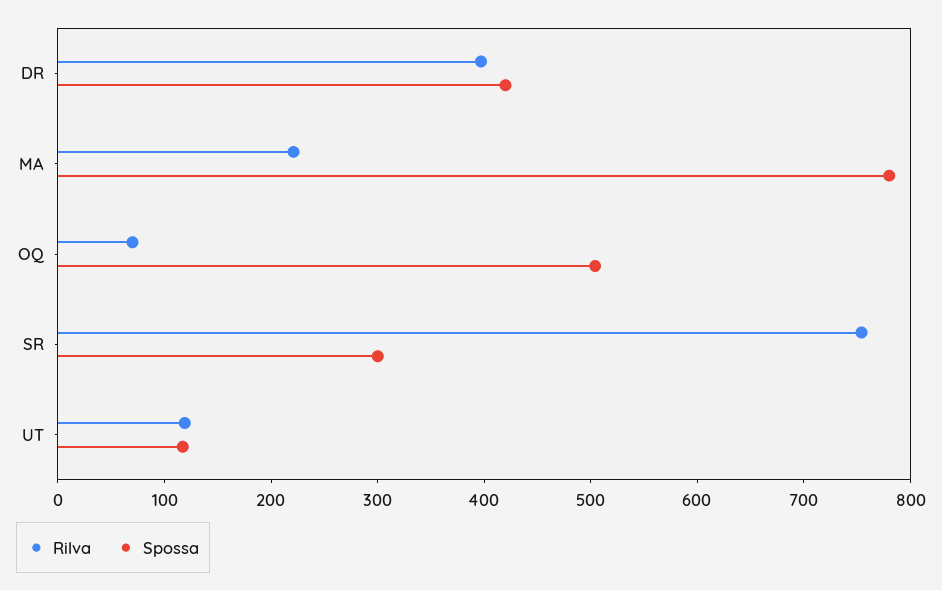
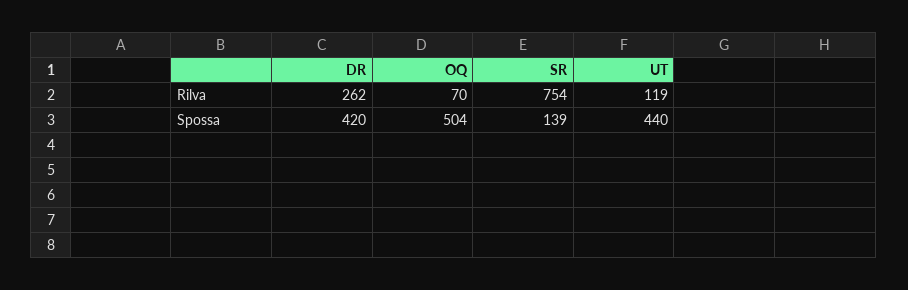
Rilva, DR: 400 -> 262
Rilva, MA: 220 -> none
Spossa, MA: 780 -> none
Spossa, SR: 300 -> 139
Spossa, UT: 120 -> 440

